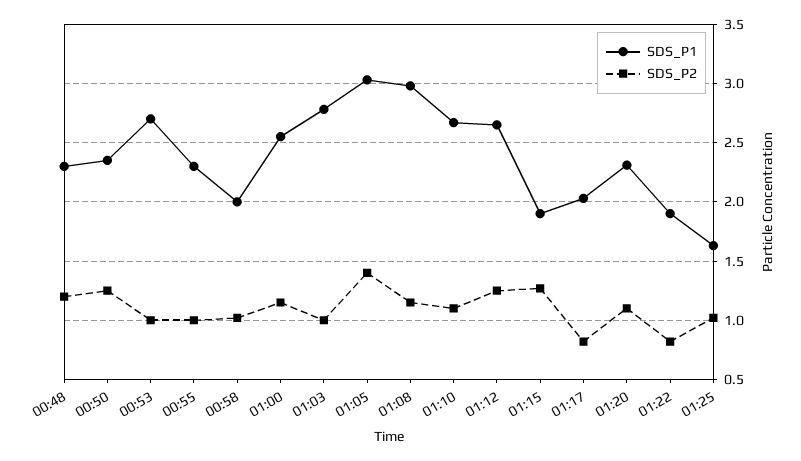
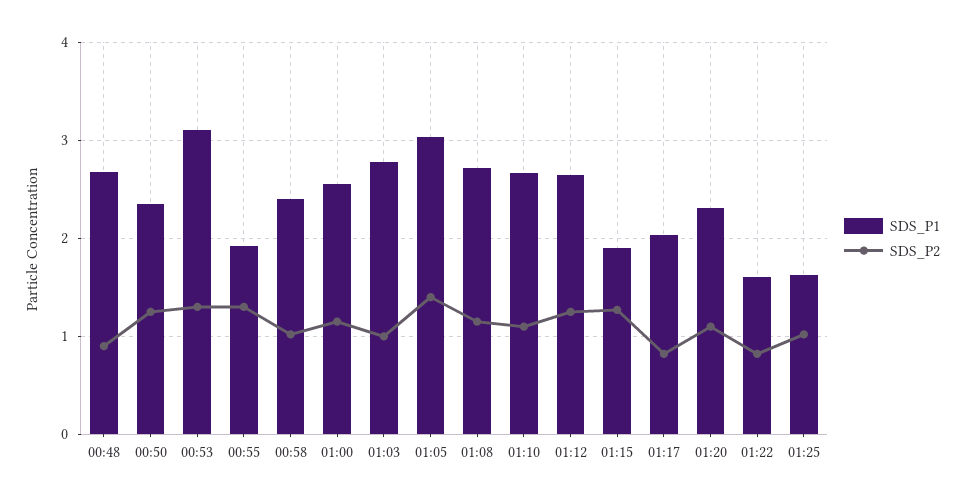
SDS_P1, 00:48: 2.3 -> 2.7
SDS_P2, 00:48: 1.2 -> 0.9
SDS_P1, 00:53: 2.7 -> 3.1
SDS_P2, 00:53: 1 -> 1.3
SDS_P1, 00:55: 2.3 -> 1.9
SDS_P2, 00:55: 1 -> 1.3
SDS_P1, 00:58: 2 -> 2.4
SDS_P1, 01:08: 3 -> 2.7
SDS_P1, 01:22: 1.9 -> 1.6

